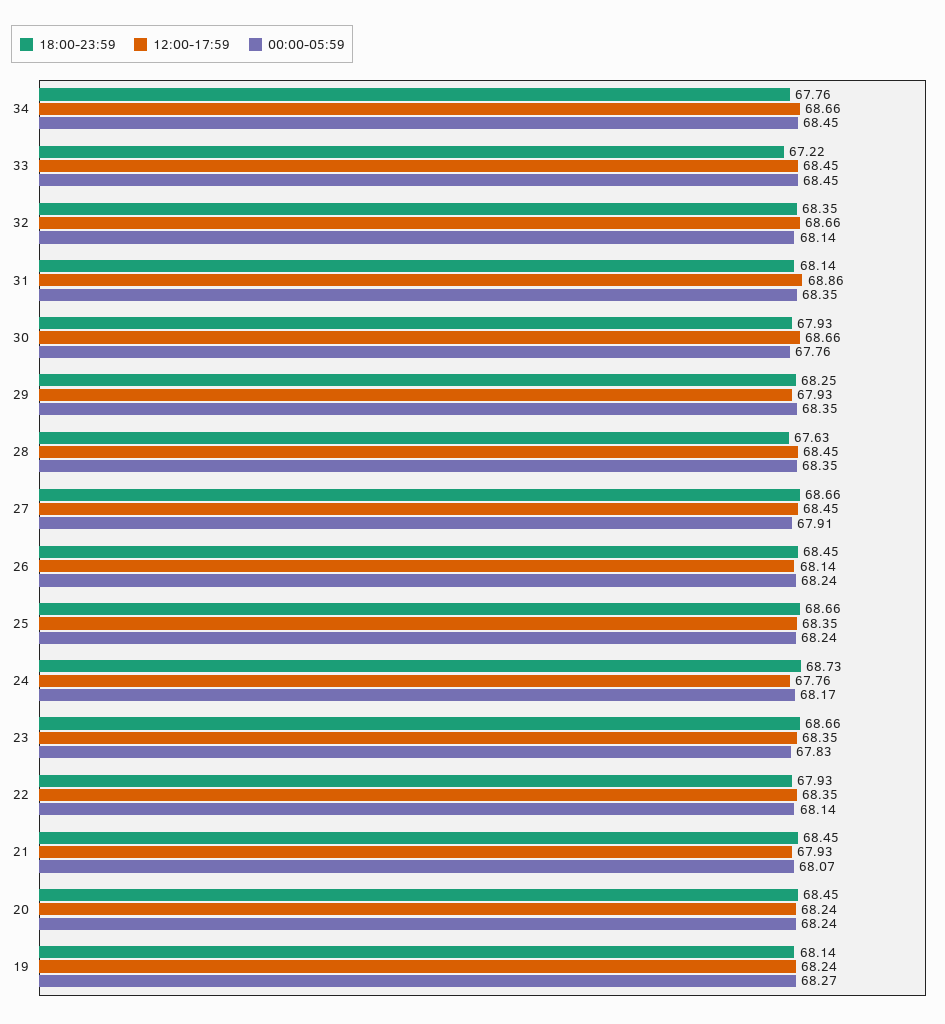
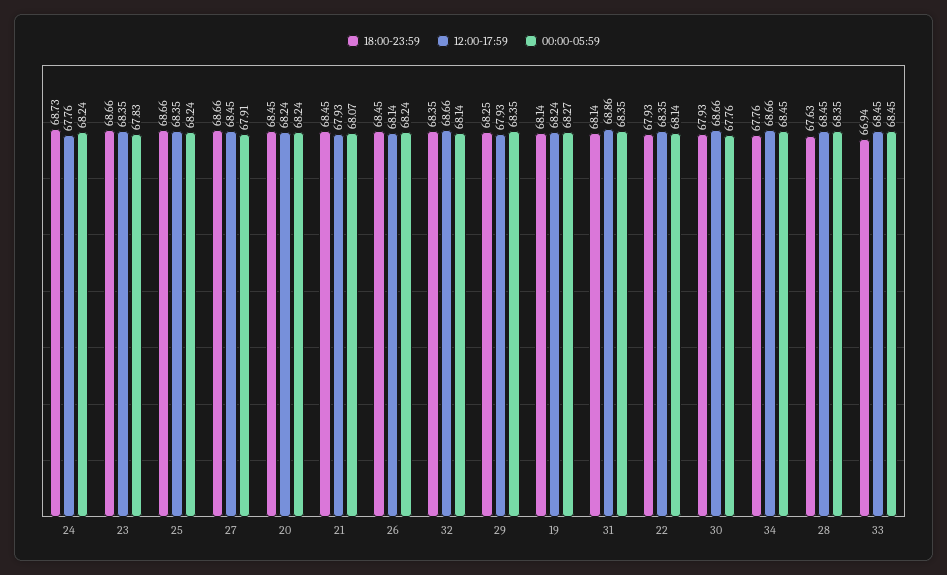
18:00-23:59, 33: 67.22 -> 66.94
00:00-05:59, 24: 68.17 -> 68.24

